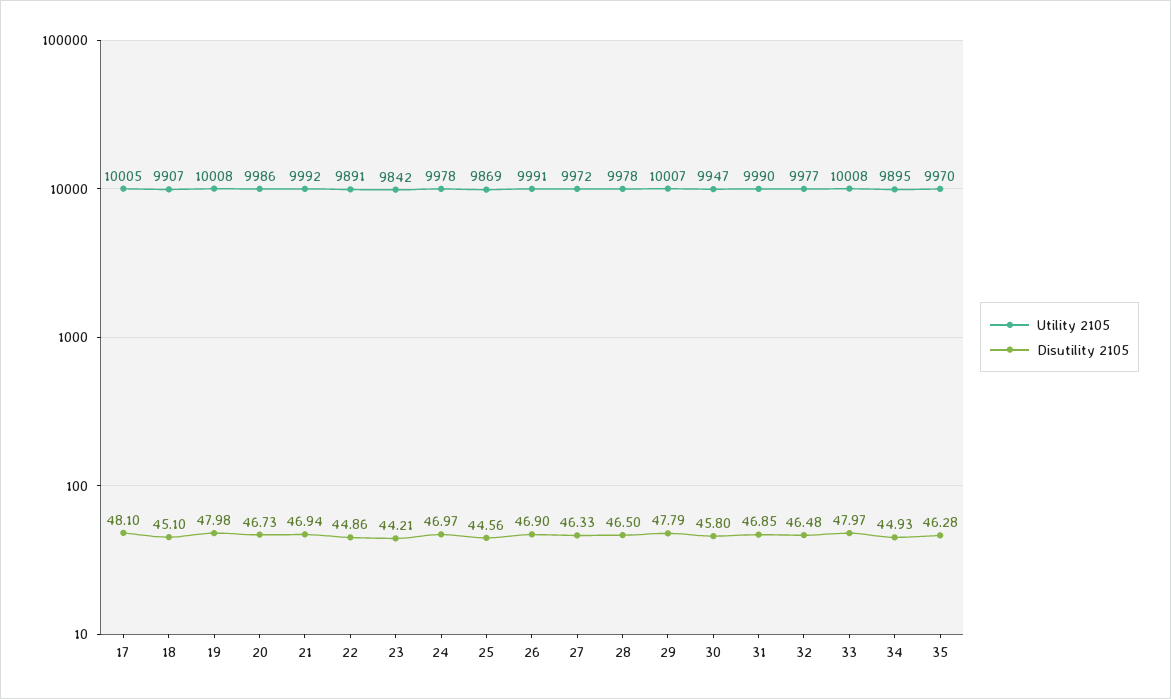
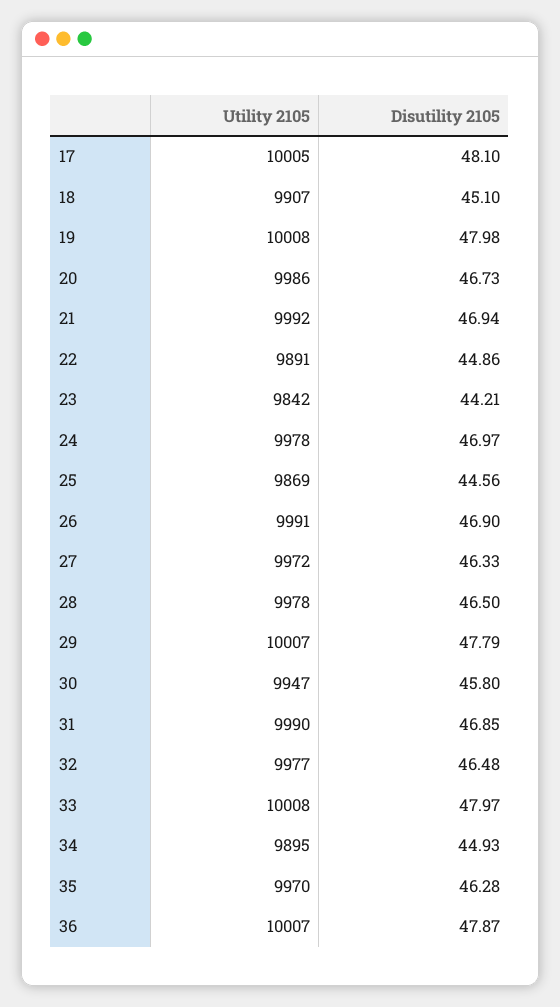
Utility 2105, 36: none -> 10007
Disutility 2105, 36: none -> 47.87

